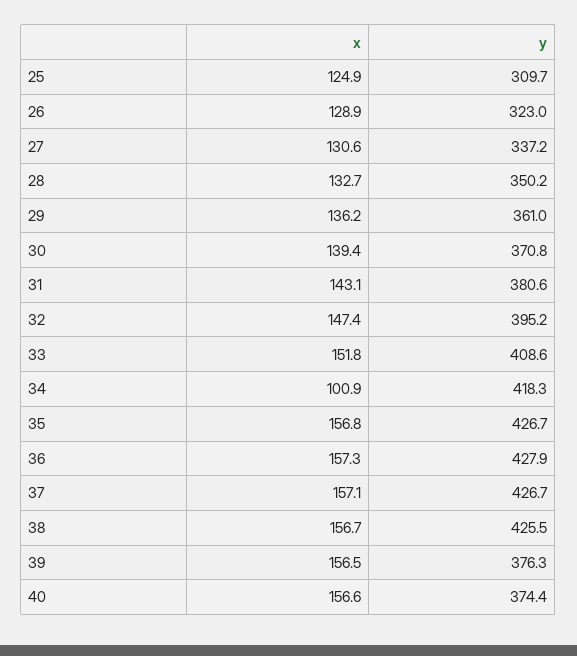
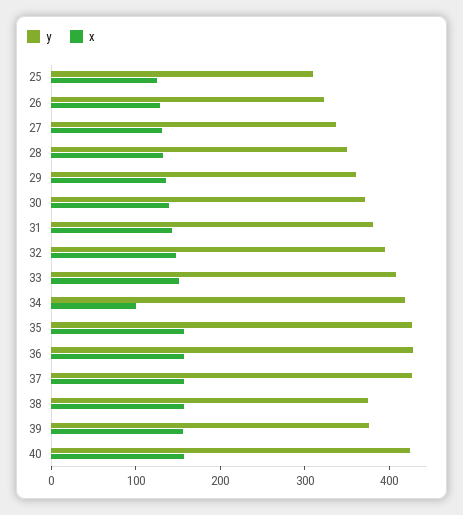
y, 38: 425.5 -> 380
y, 40: 374.4 -> 420

